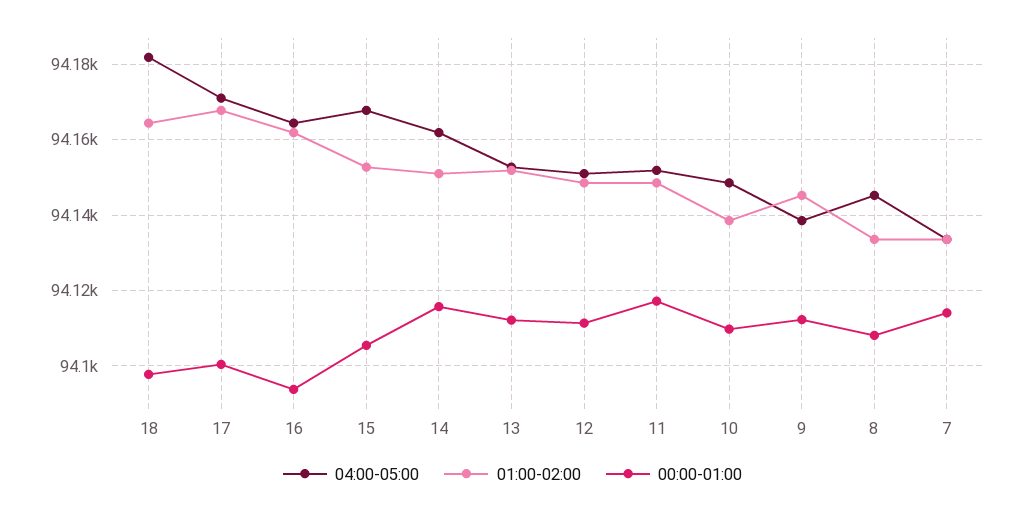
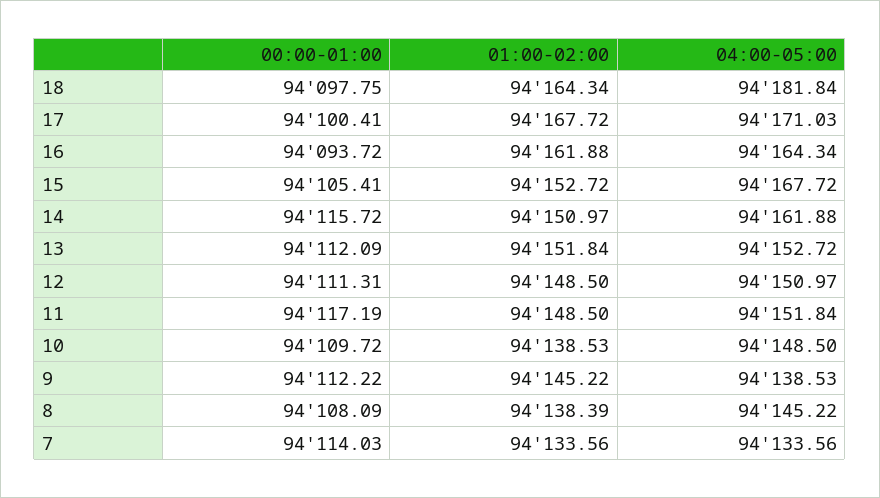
01:00-02:00, 8: 94134 -> 94138.39

